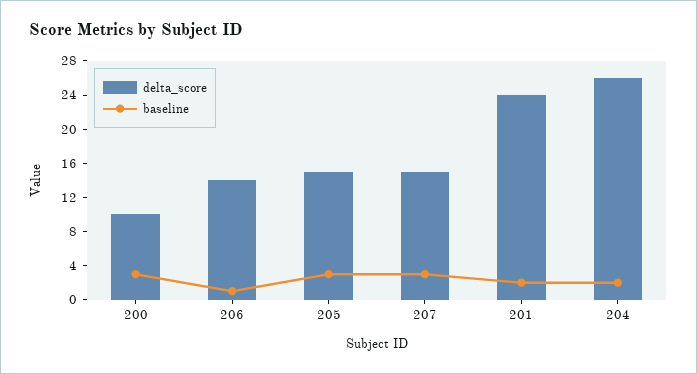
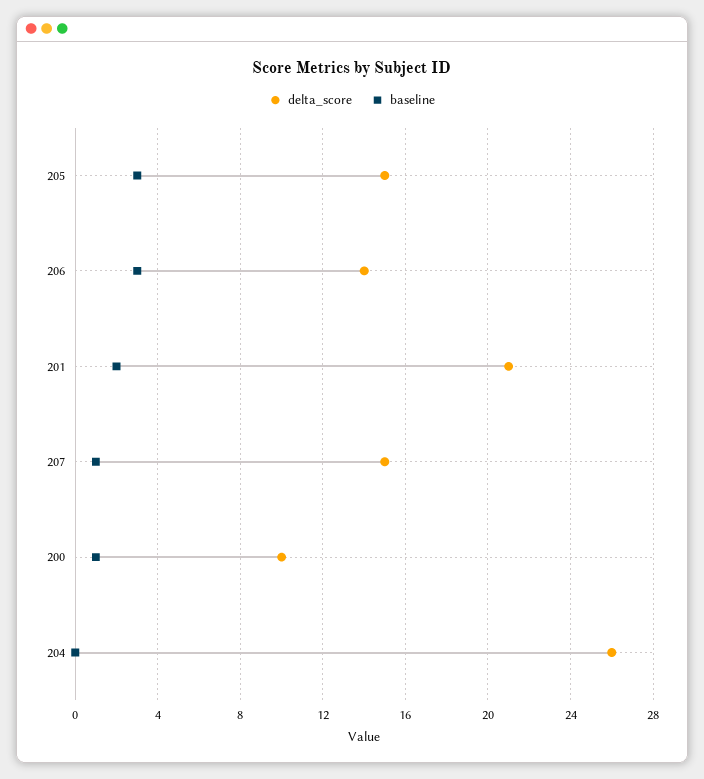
baseline, 200: 3 -> 1
baseline, 206: 1 -> 3
baseline, 207: 3 -> 1
delta_score, 201: 24 -> 21
baseline, 204: 2 -> 0

